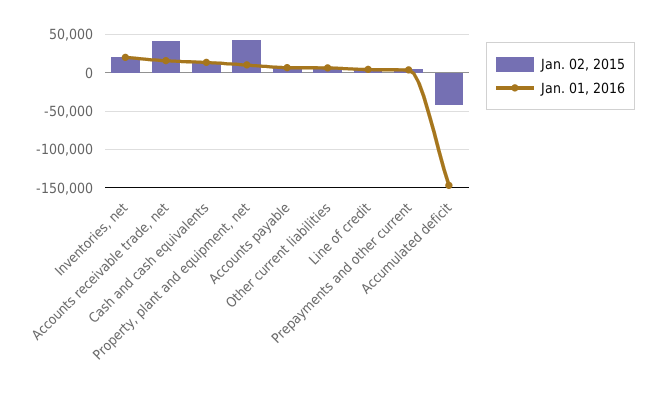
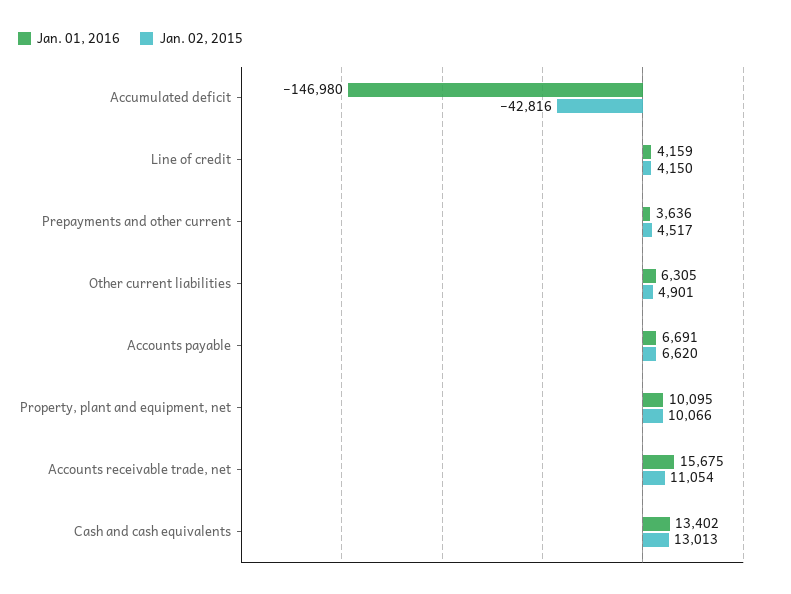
Jan. 02, 2015, Inventories, net: 20000 -> none
Jan. 01, 2016, Inventories, net: 20000 -> none
Jan. 02, 2015, Accounts receivable trade, net: 40000 -> 11054
Jan. 02, 2015, Property, plant and equipment, net: 40000 -> 10066

